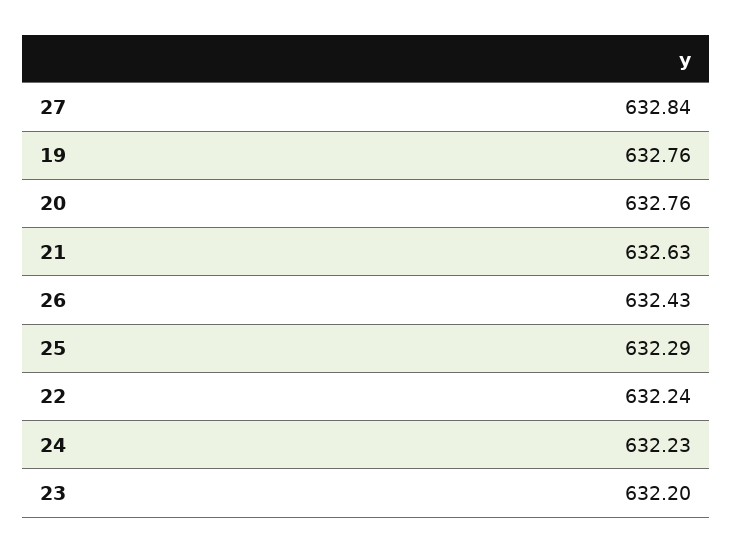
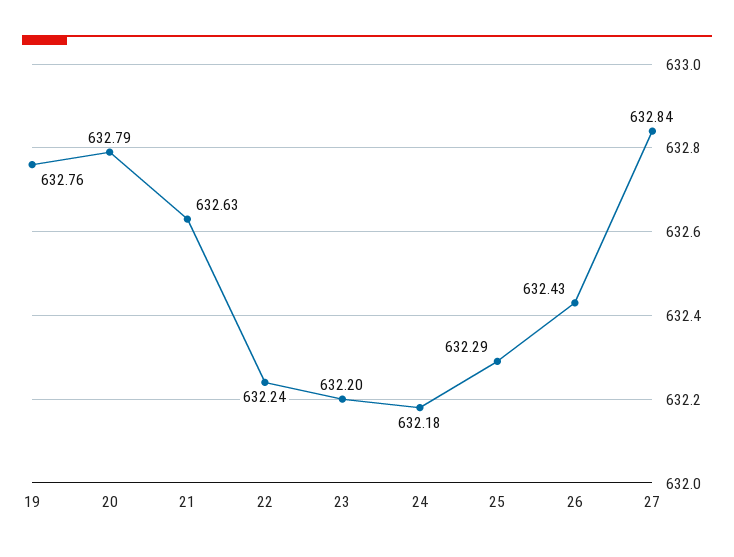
20: 632.76 -> 632.79
24: 632.23 -> 632.18

